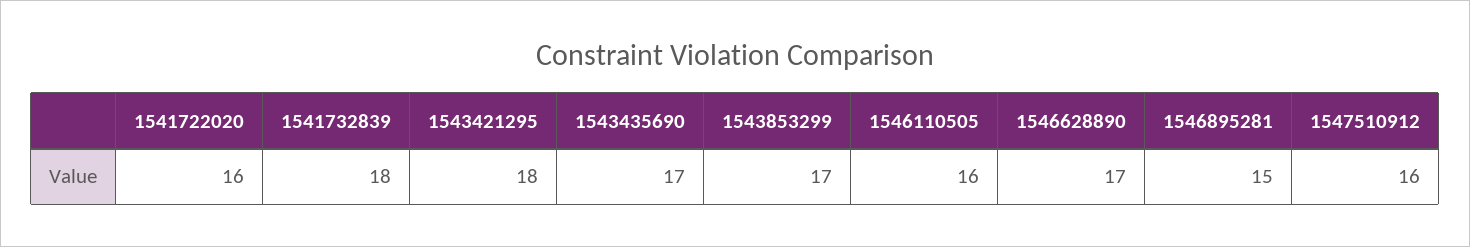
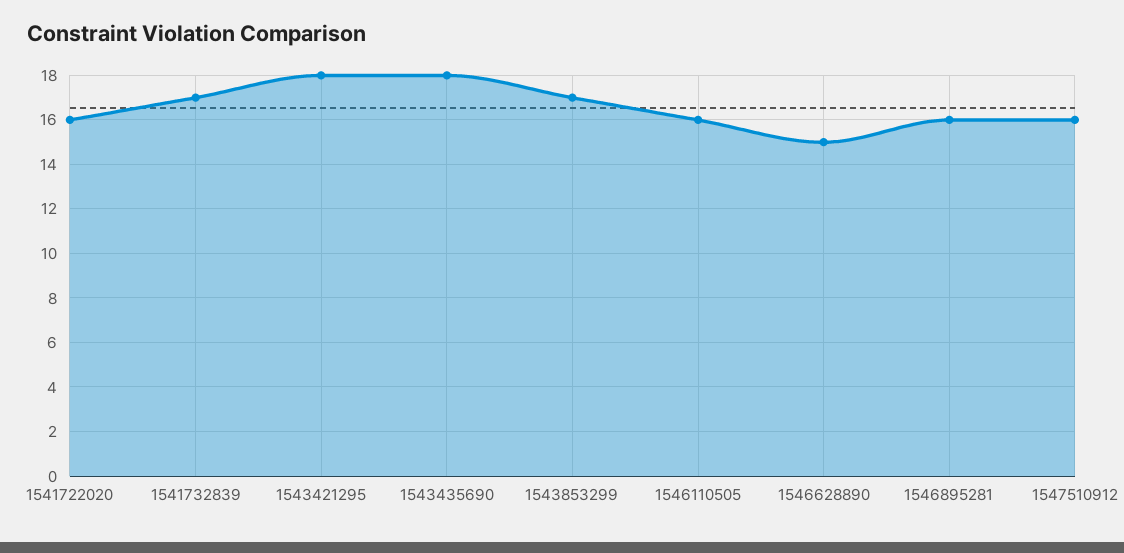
1541732839: 18 -> 17
1543435690: 17 -> 18
1546628890: 17 -> 15
1546895281: 15 -> 16

